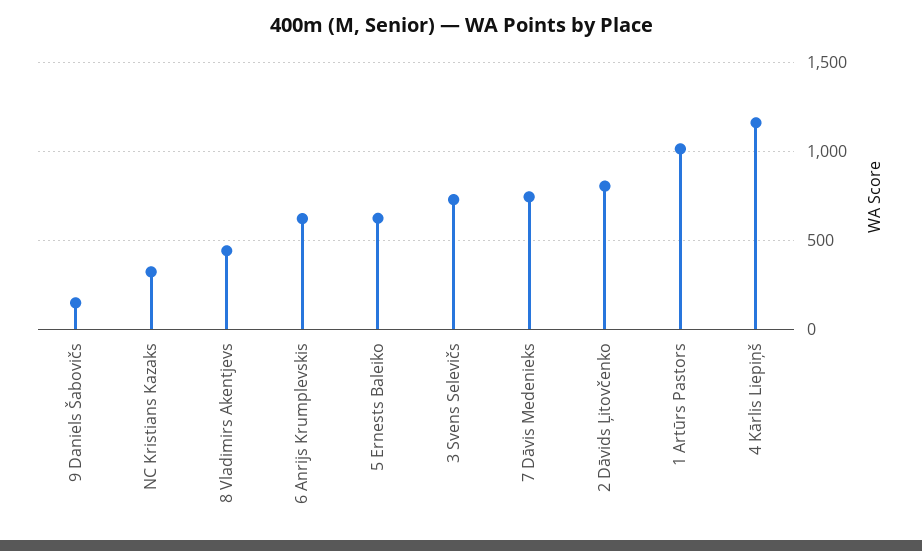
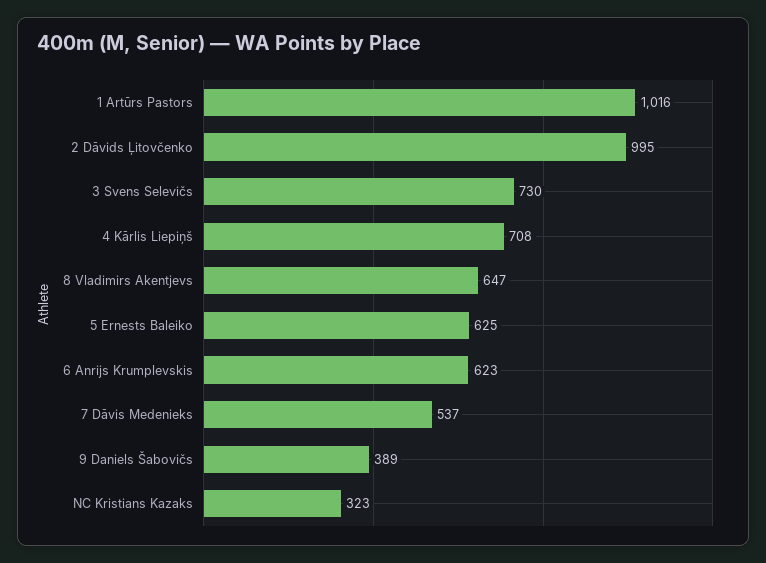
9 Daniels Šabovičs: 150 -> 389
8 Vladimirs Akentjevs: 450 -> 647
7 Dāvis Medenieks: 750 -> 537
2 Dāvids Ļitovčenko: 800 -> 995
4 Kārlis Liepiņš: 1150 -> 708

